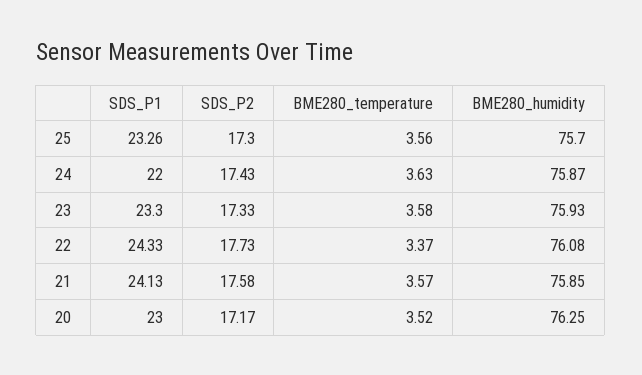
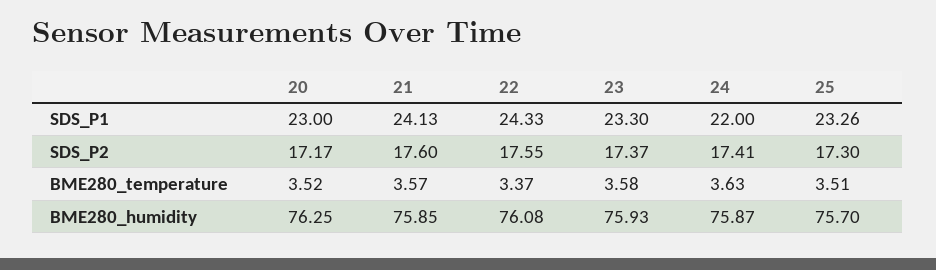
BME280_temperature, 25: 3.56 -> 3.51
SDS_P2, 24: 17.43 -> 17.41
SDS_P2, 23: 17.33 -> 17.37
SDS_P2, 22: 17.73 -> 17.55
SDS_P2, 21: 17.58 -> 17.6

